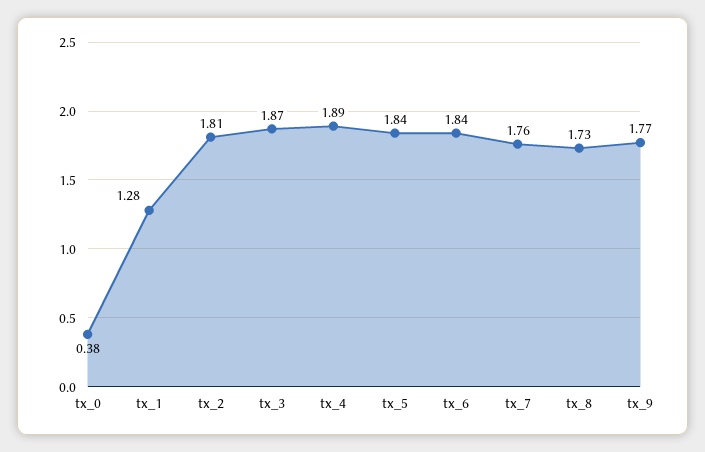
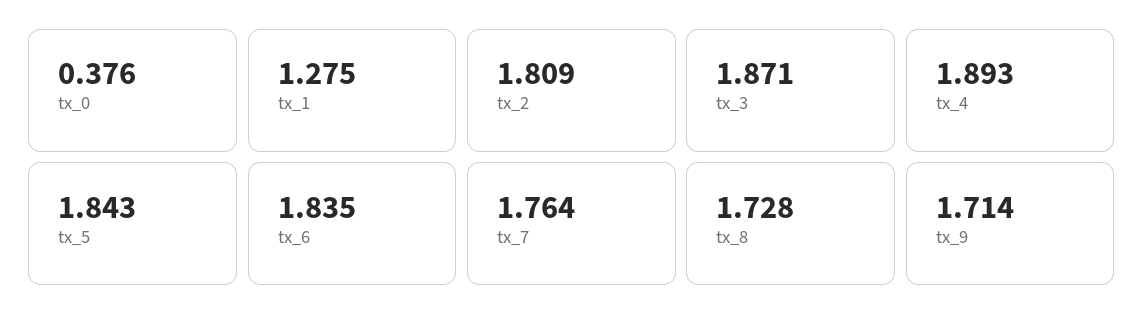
tx_9: 1.77 -> 1.714

